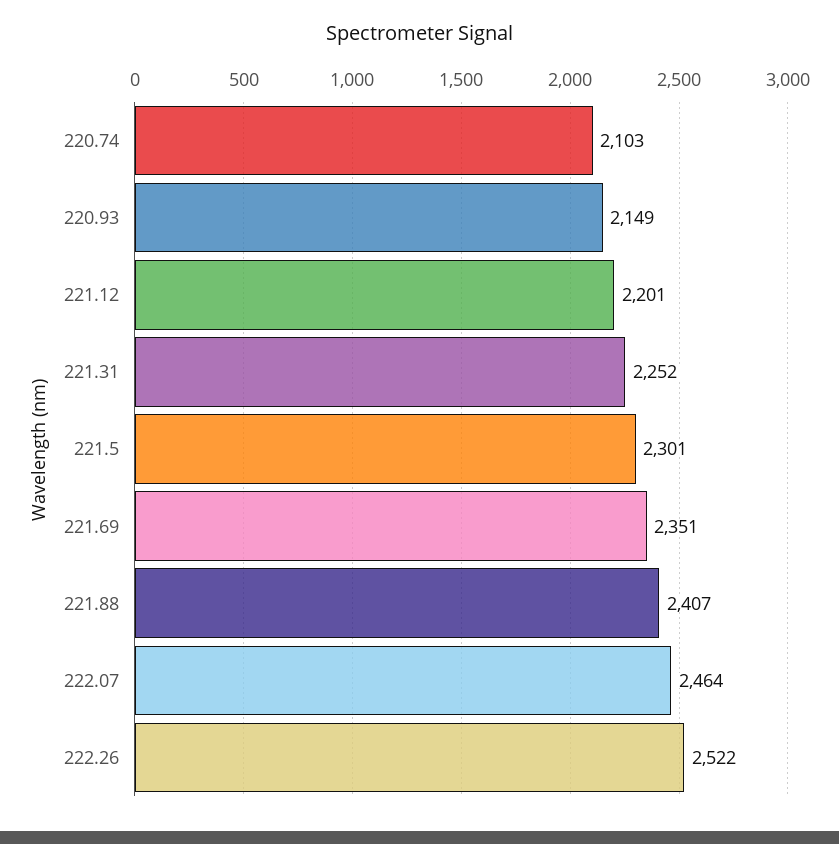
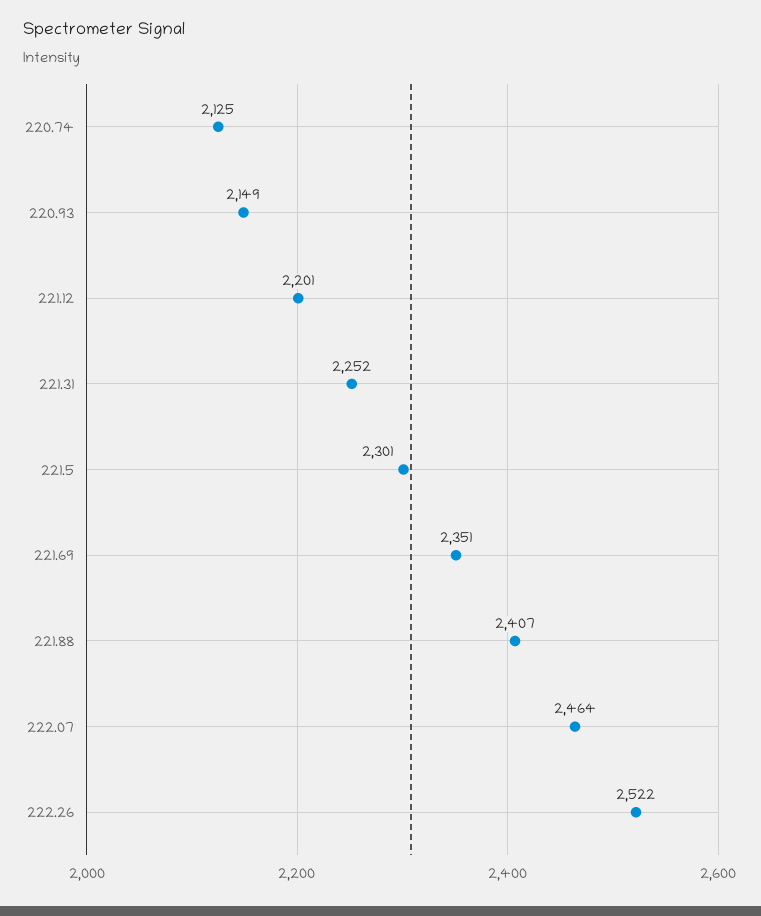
220.74: 2103 -> 2125

